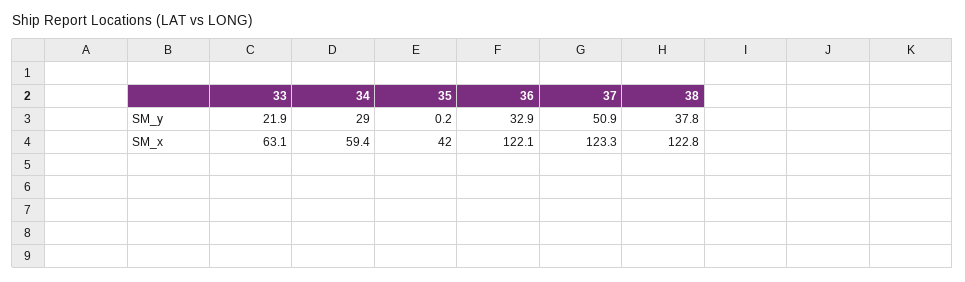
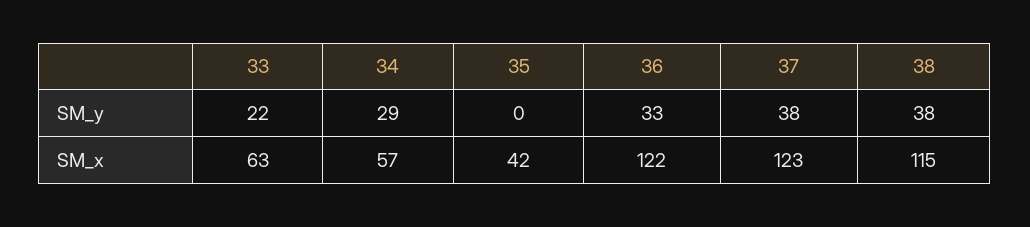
37, SM_y: 50.9 -> 38
34, SM_x: 59.4 -> 57
38, SM_x: 122.8 -> 115

